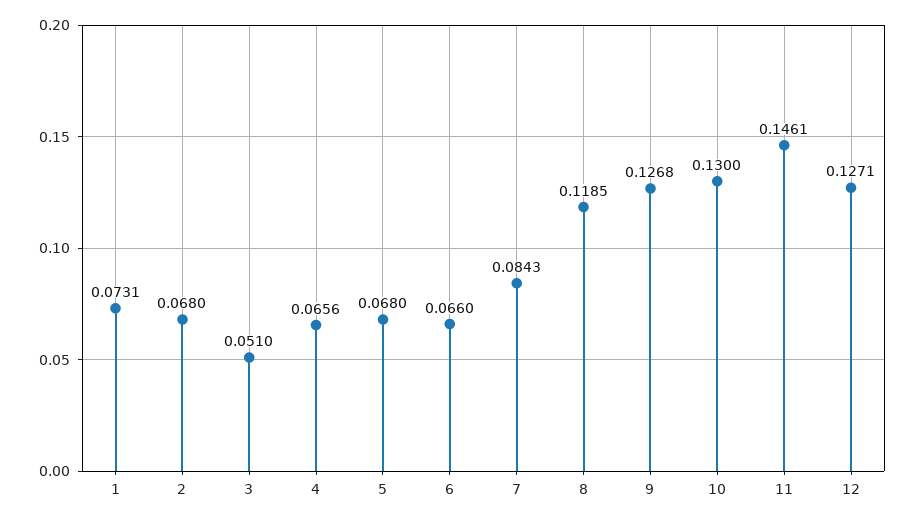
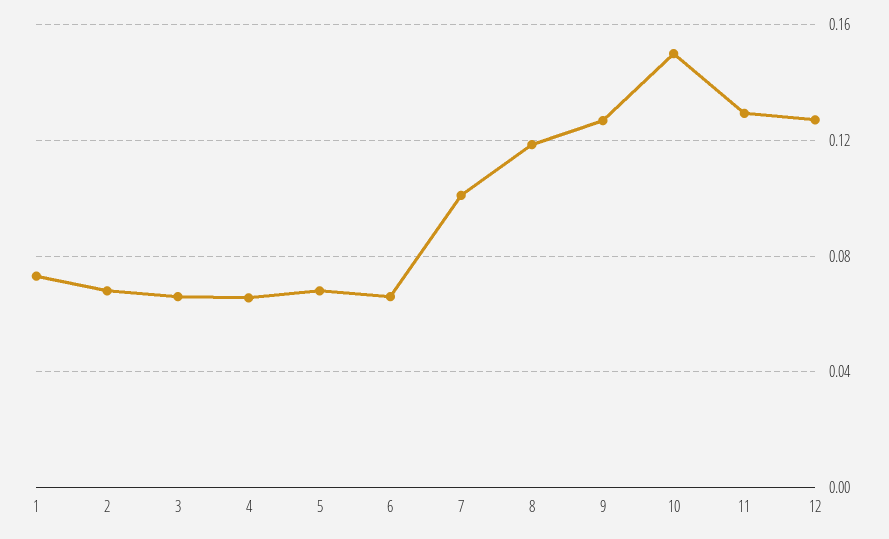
3: 0.051 -> 0.065
7: 0.0843 -> 0.1
10: 0.13 -> 0.15
11: 0.1461 -> 0.13

